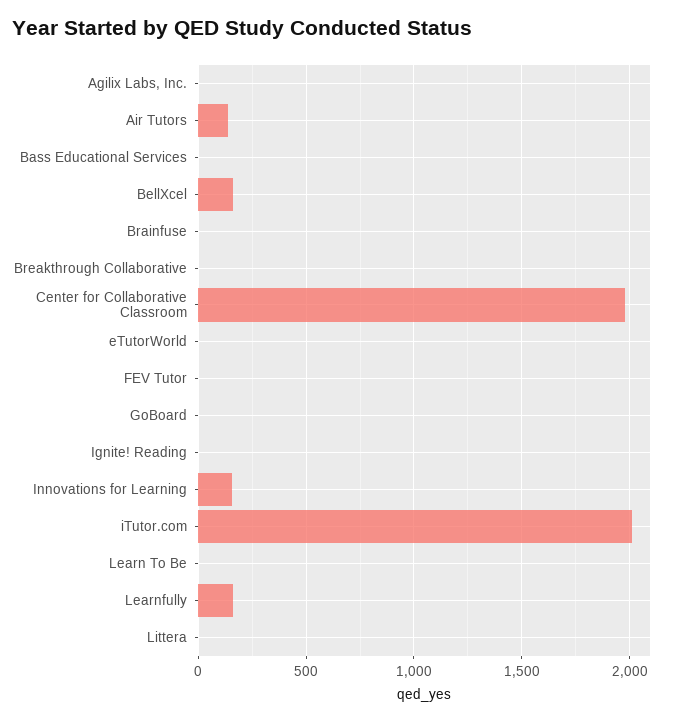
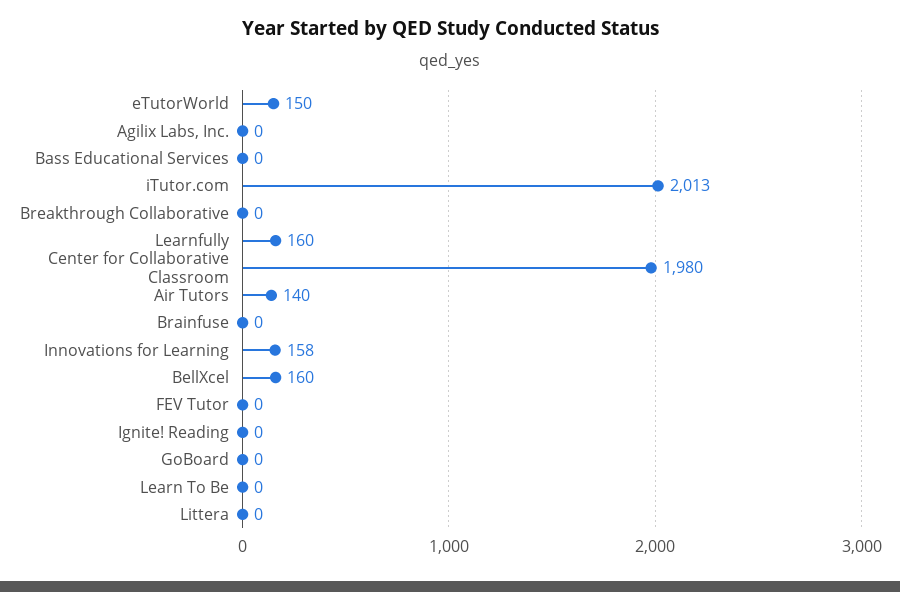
eTutorWorld: 0 -> 150

